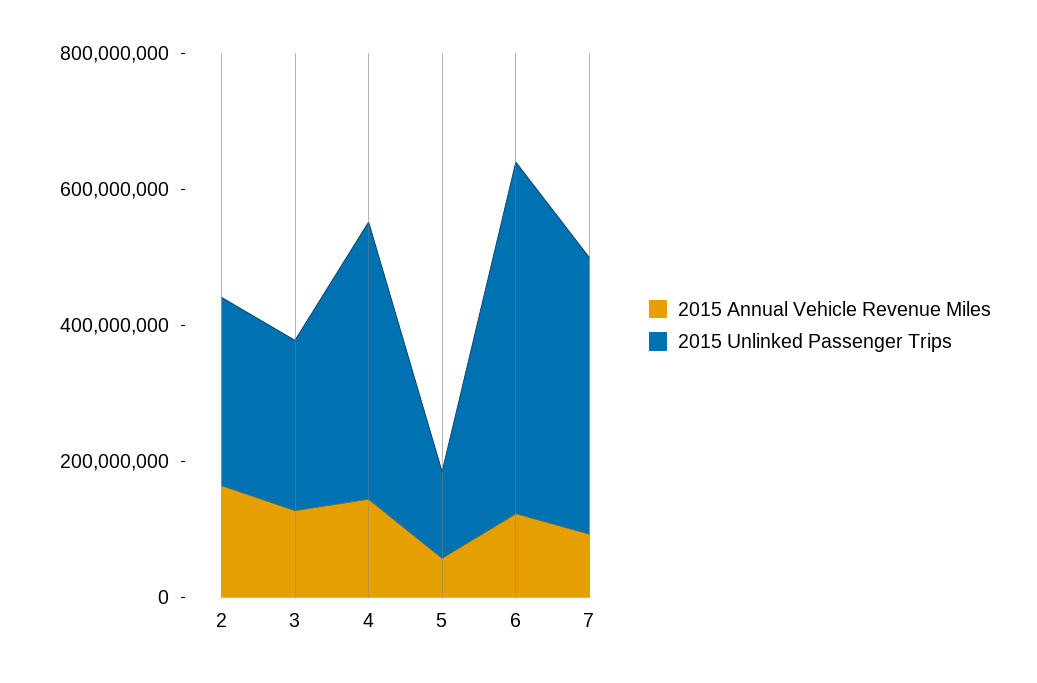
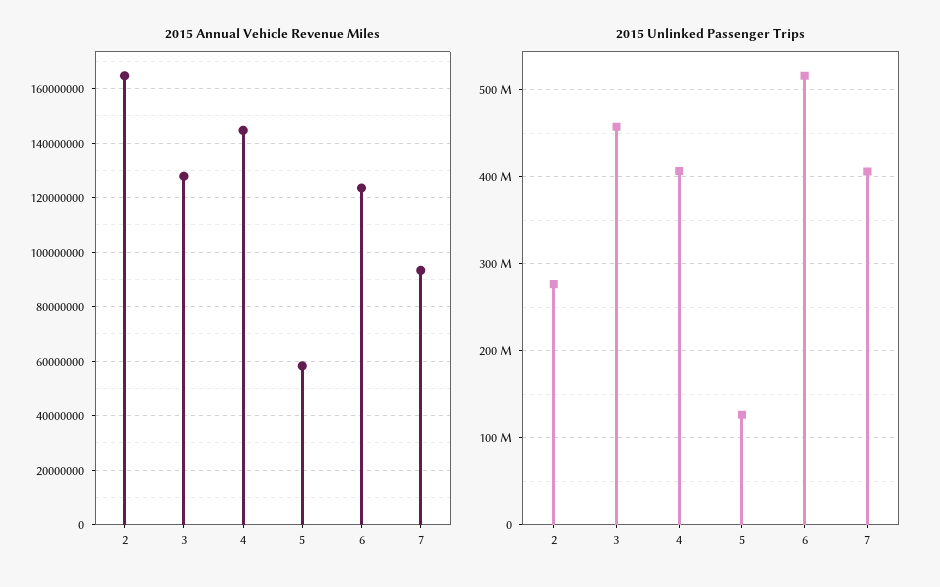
2015 Unlinked Passenger Trips, 3: 250000000 -> 460000000

